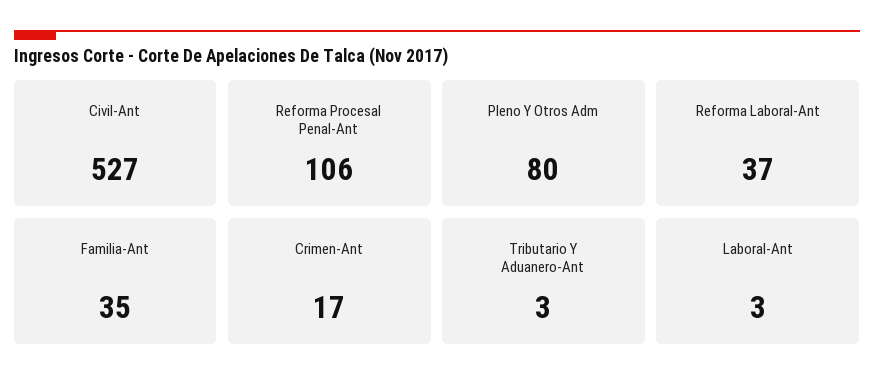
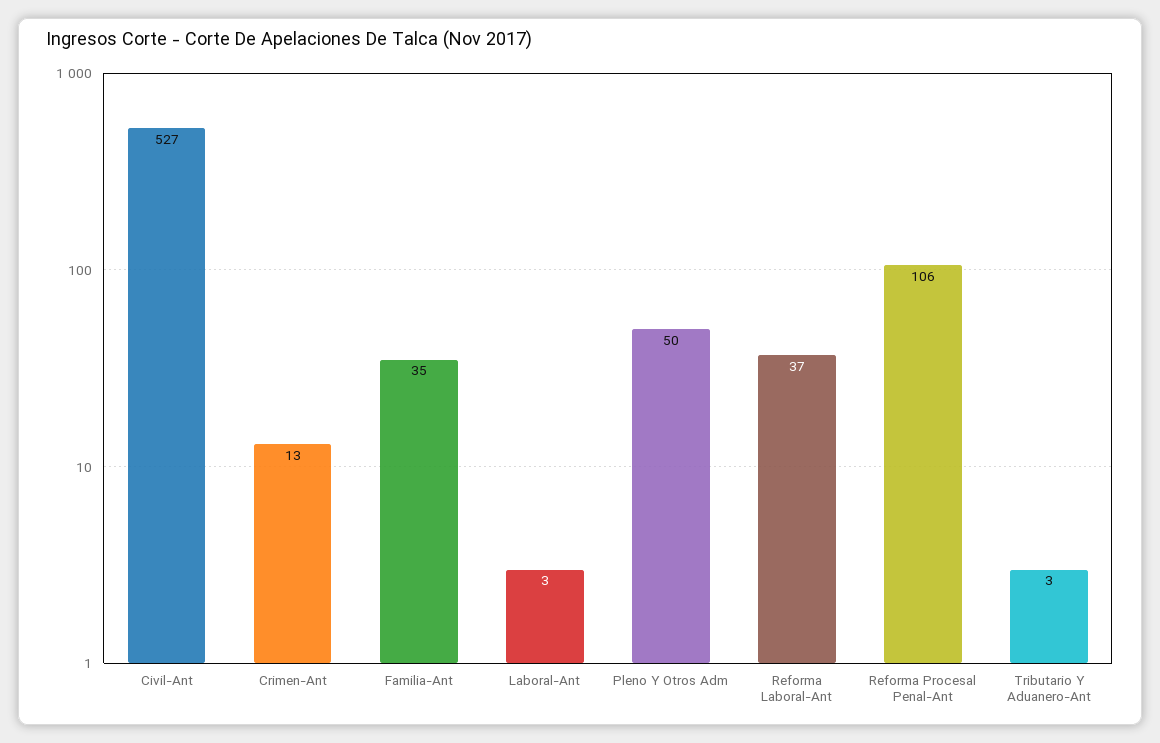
Pleno Y Otros Adm: 80 -> 50
Crimen-Ant: 17 -> 13

